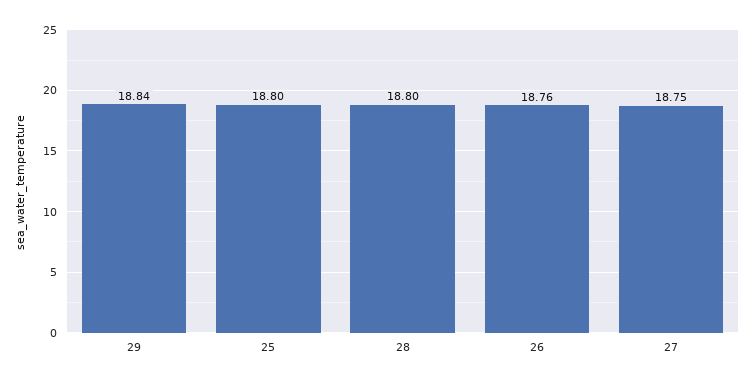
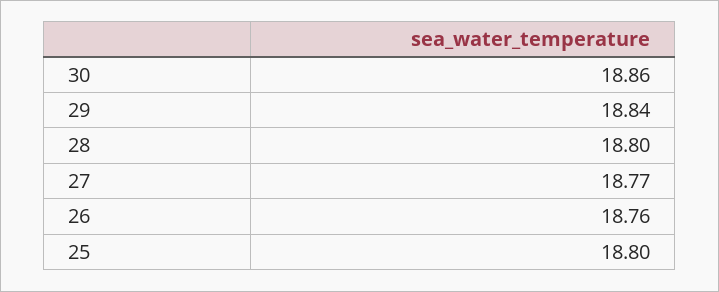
27: 18.75 -> 18.77
30: none -> 18.86

